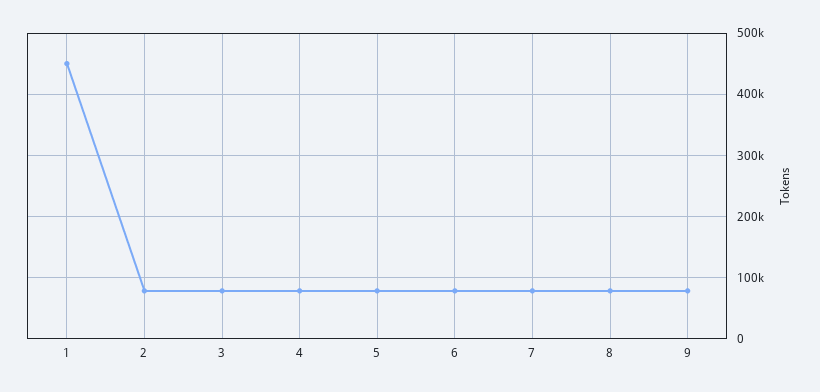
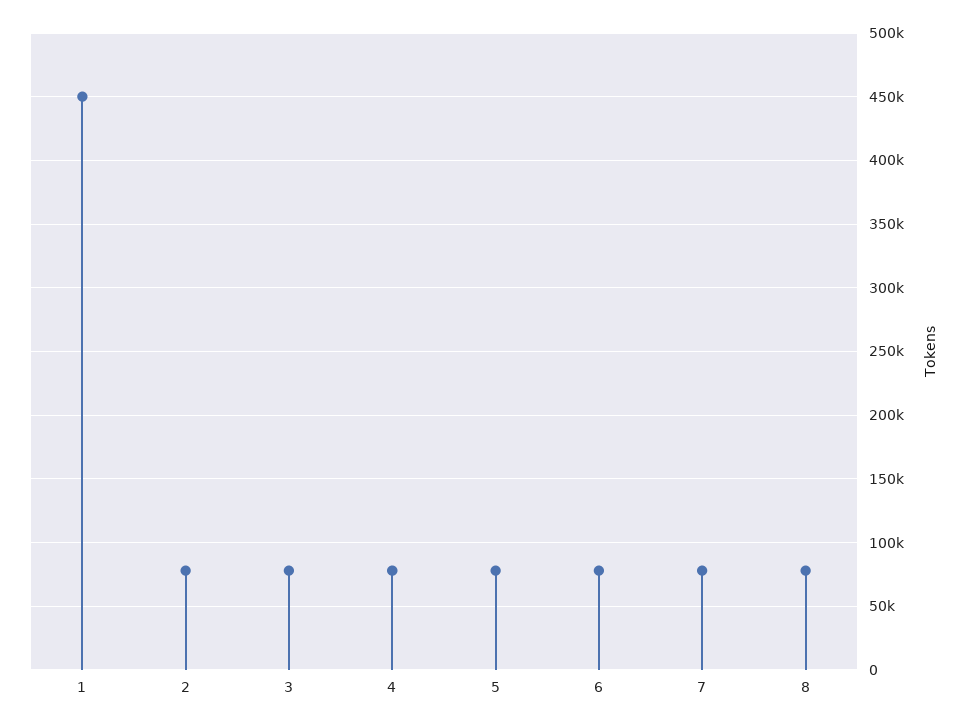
9: 80000 -> none

